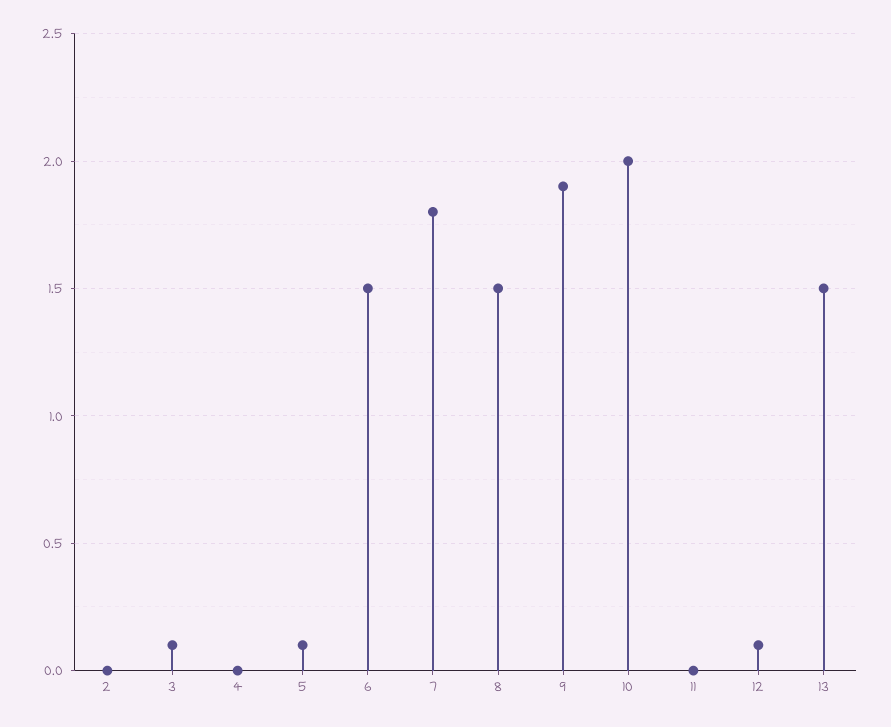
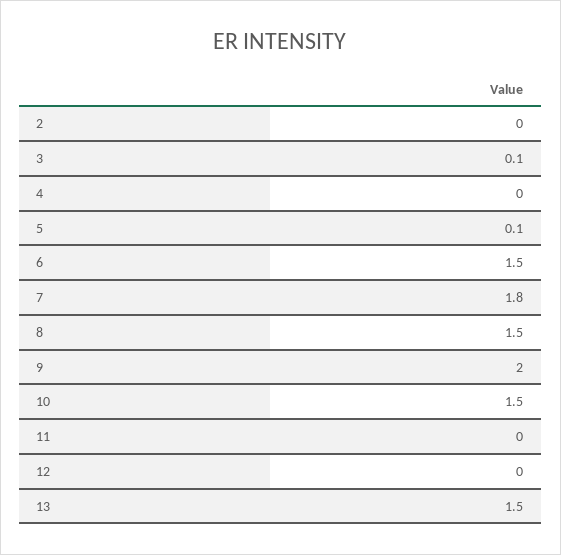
9: 1.9 -> 2
10: 2 -> 1.5
12: 0.1 -> 0

